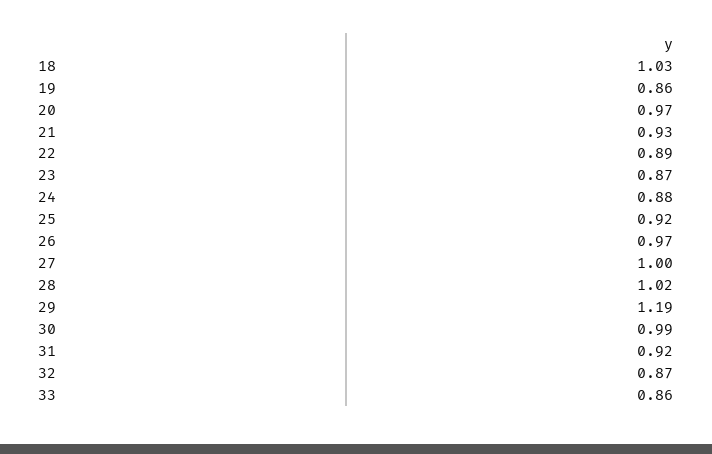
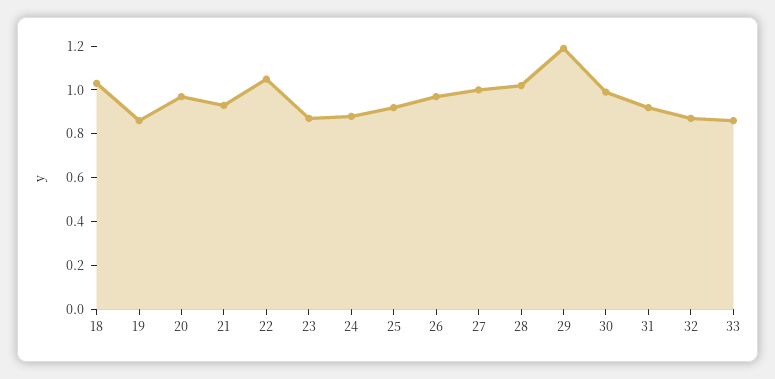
22: 0.89 -> 1.05

